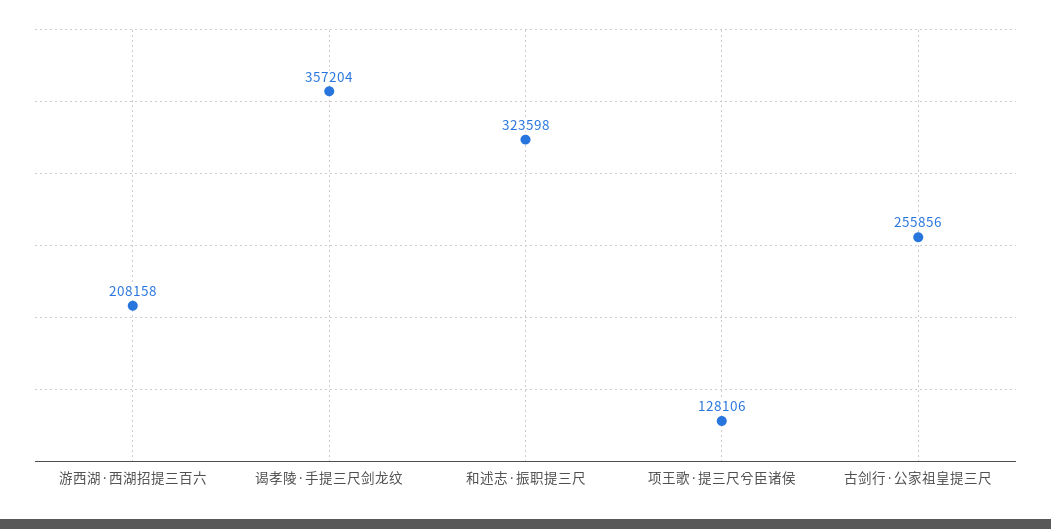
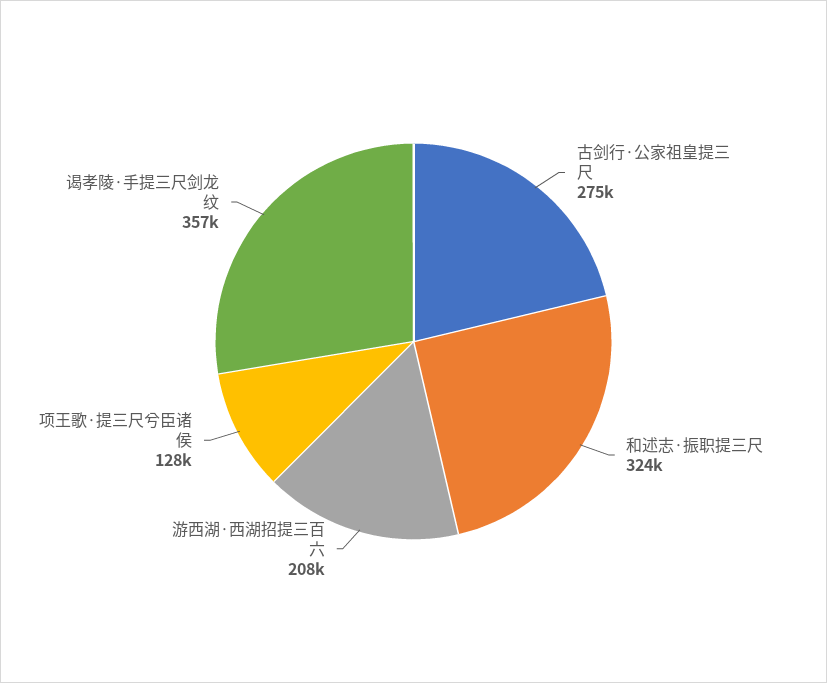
古剑行·公家祖皇提三尺: 255856 -> 275000

